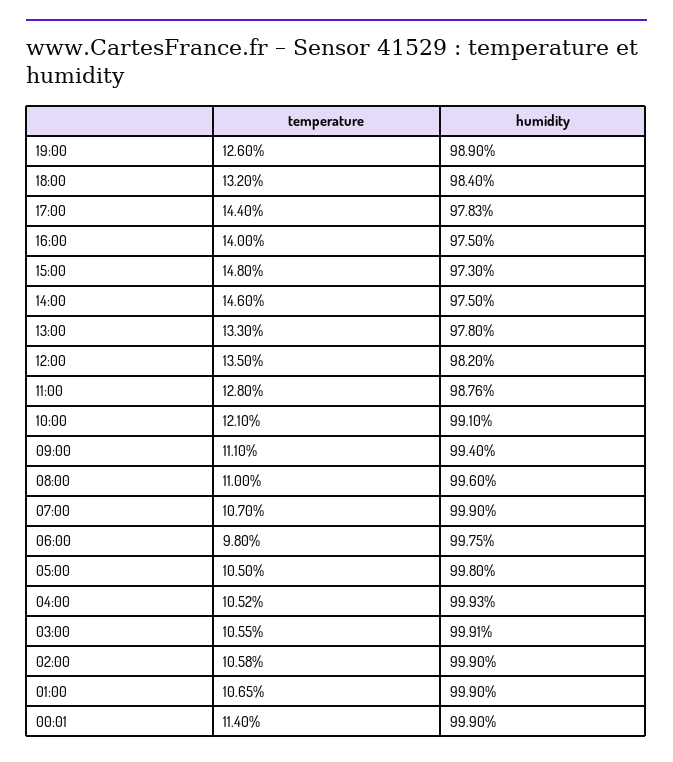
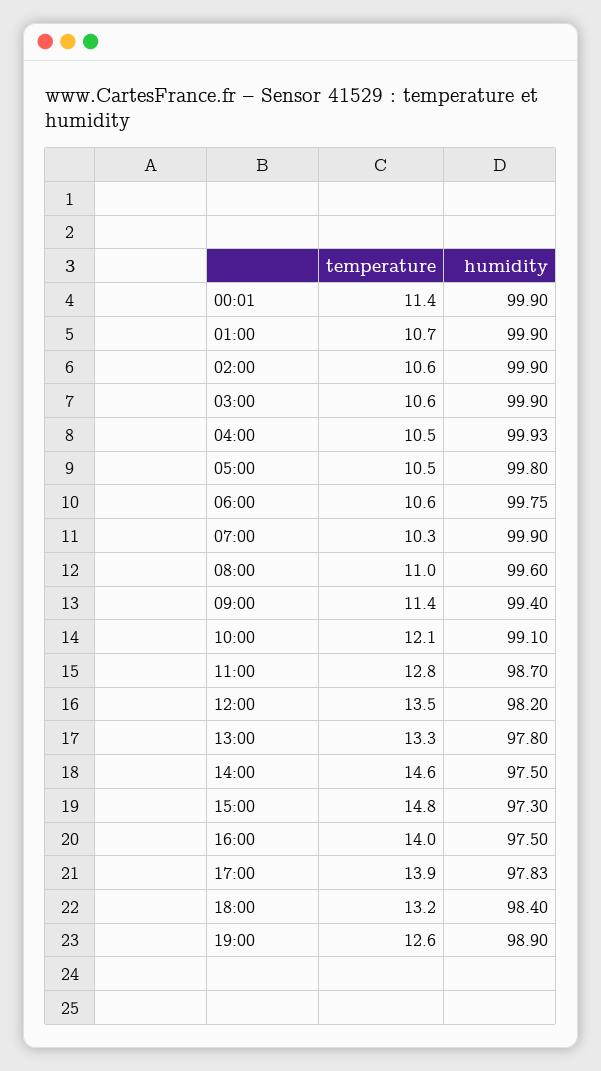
temperature, 17:00: 14.4 -> 13.9
humidity, 11:00: 98.76 -> 98.7
temperature, 09:00: 11.1 -> 11.4
temperature, 07:00: 10.7 -> 10.3
temperature, 06:00: 9.8 -> 10.6
humidity, 03:00: 99.91 -> 99.9

